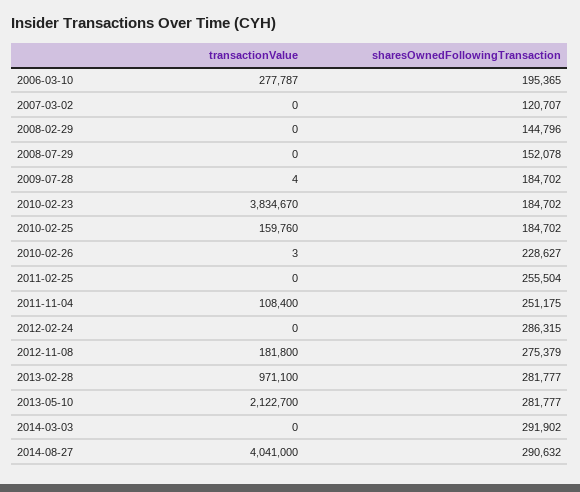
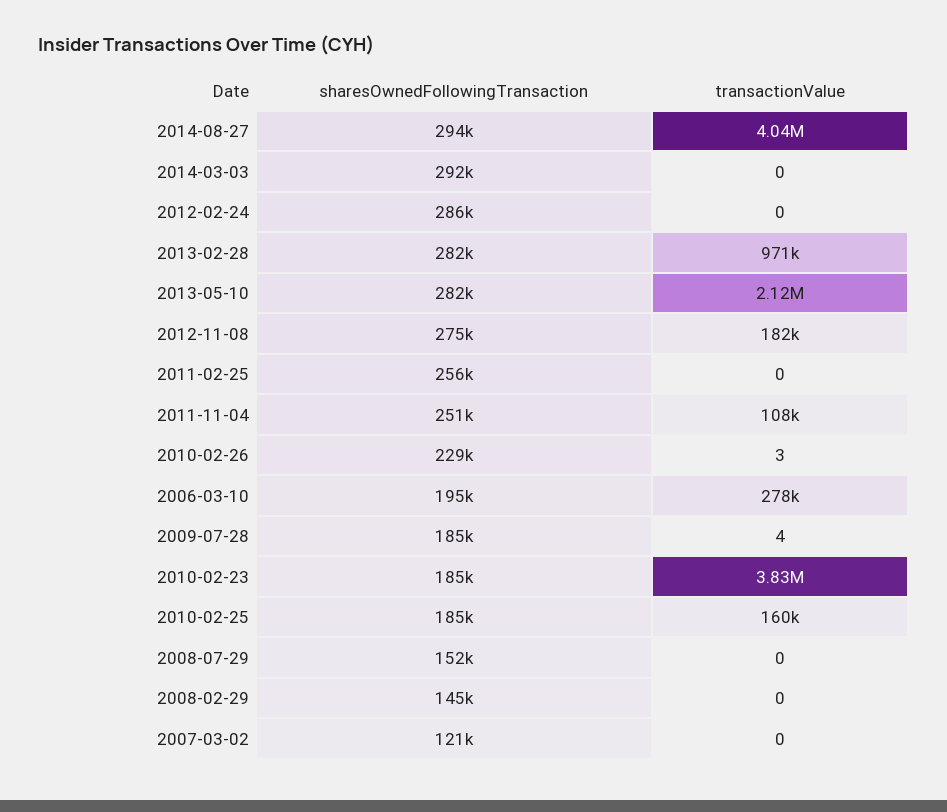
sharesOwnedFollowingTransaction, 2014-08-27: 290632 -> 294000

